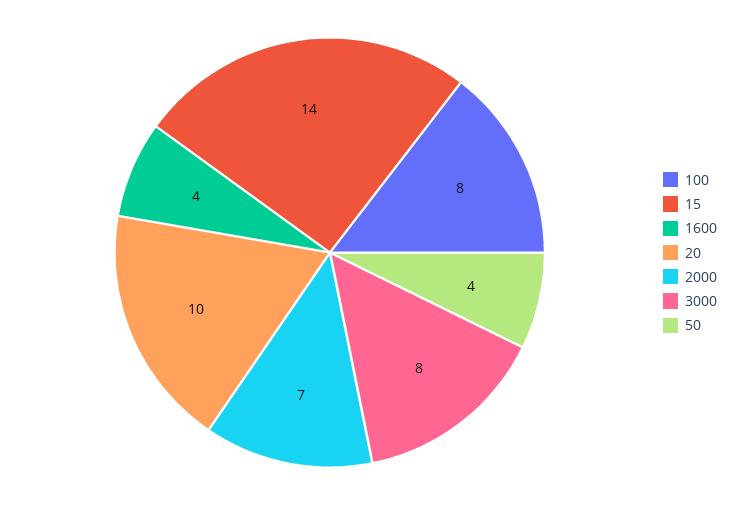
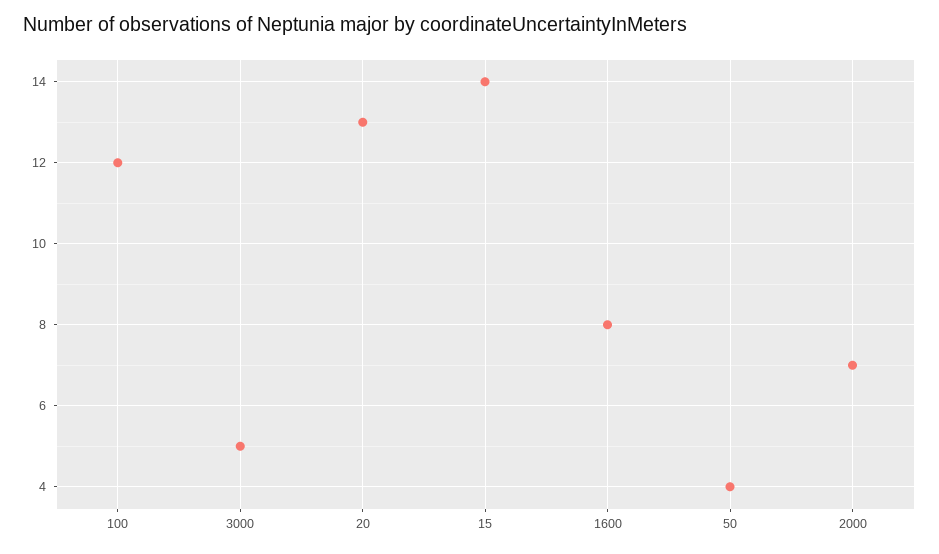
100: 8 -> 12
1600: 4 -> 8
20: 10 -> 13
3000: 8 -> 5

